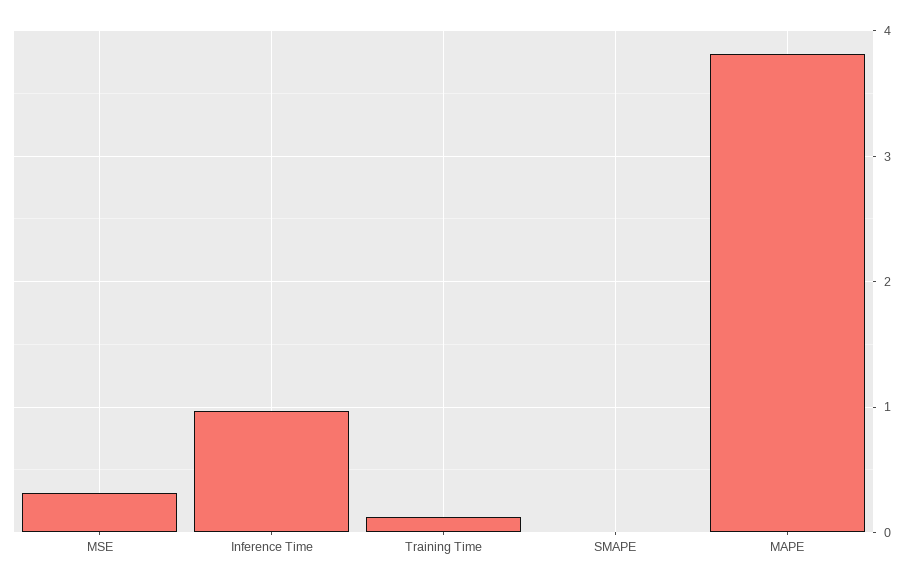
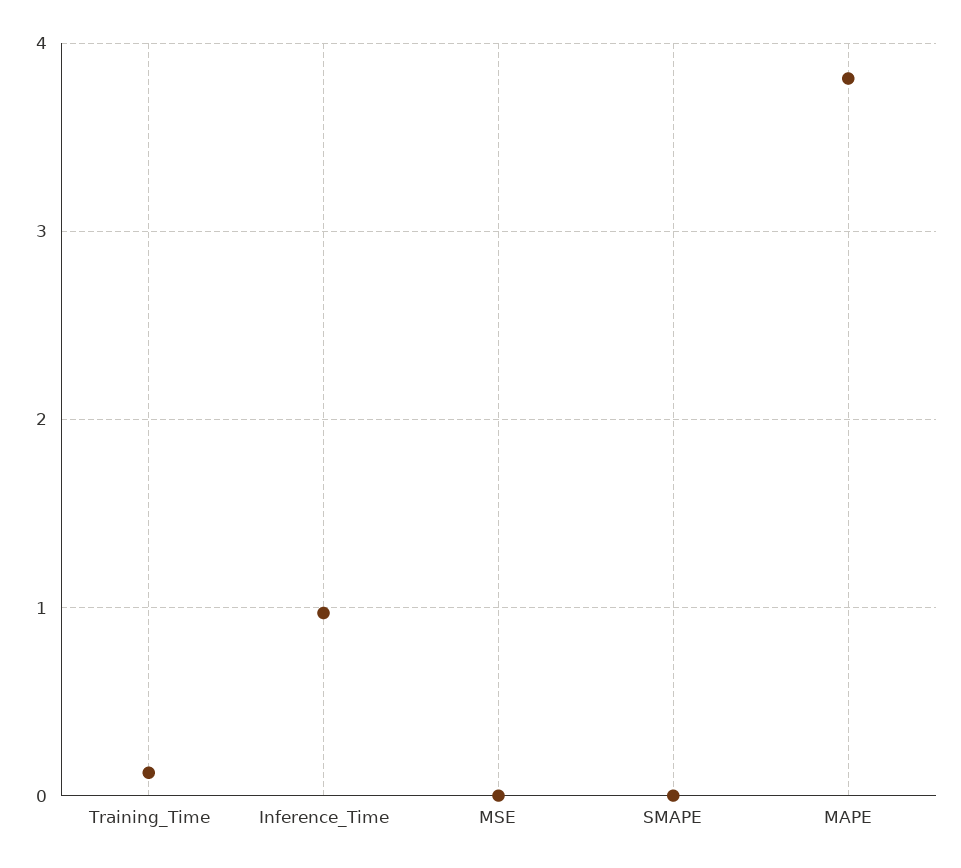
MSE: 0.3 -> 0

